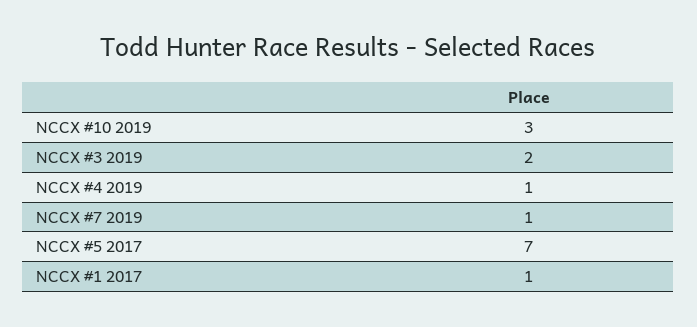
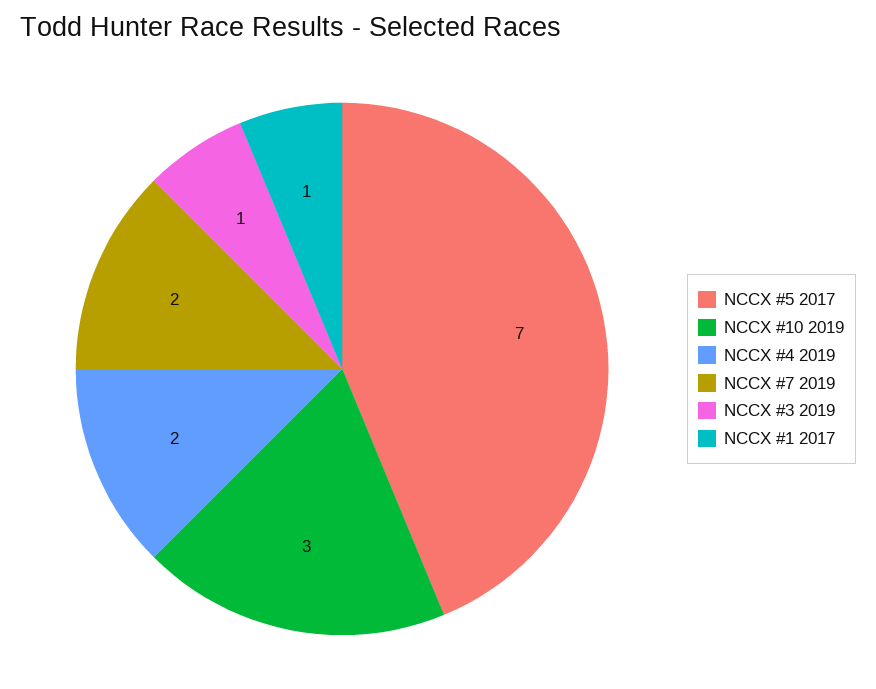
NCCX #3 2019: 2 -> 1
NCCX #4 2019: 1 -> 2
NCCX #7 2019: 1 -> 2

